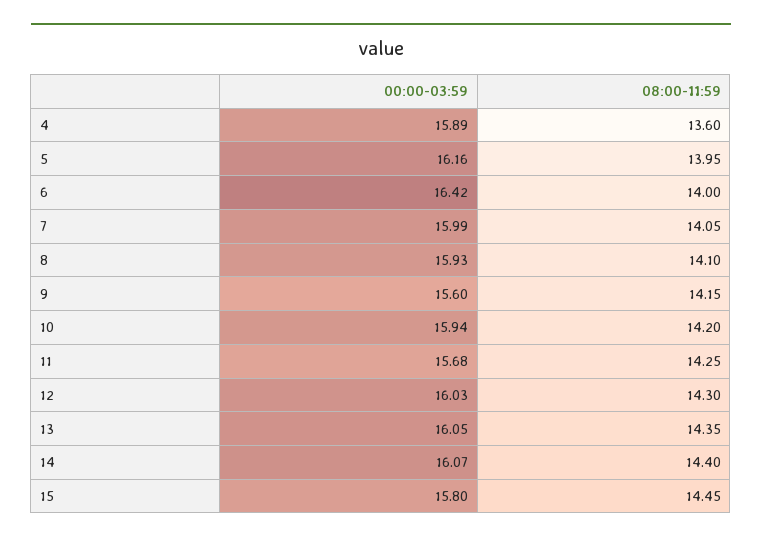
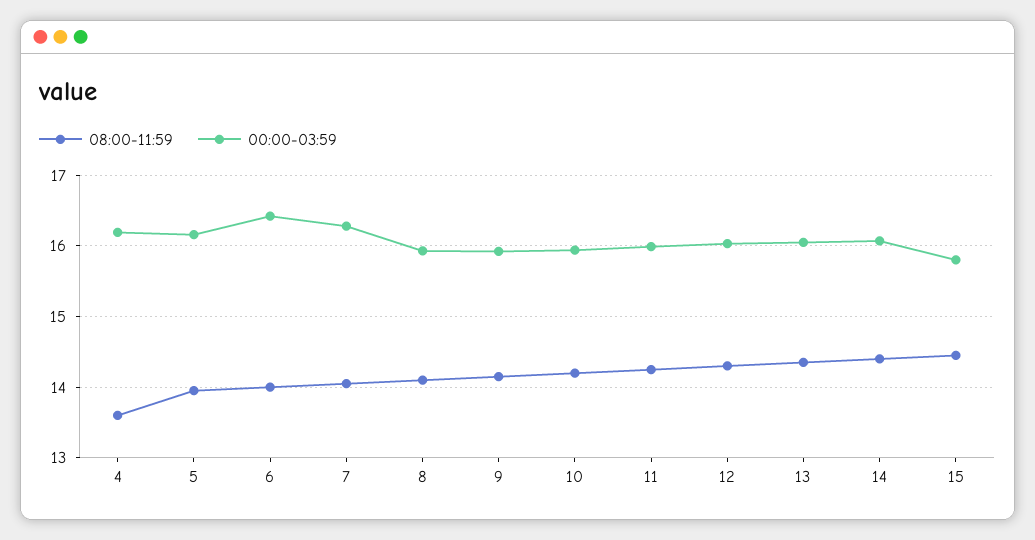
00:00-03:59, 4: 15.89 -> 16.2
00:00-03:59, 7: 15.99 -> 16.3
00:00-03:59, 9: 15.6 -> 15.9
00:00-03:59, 11: 15.68 -> 16

